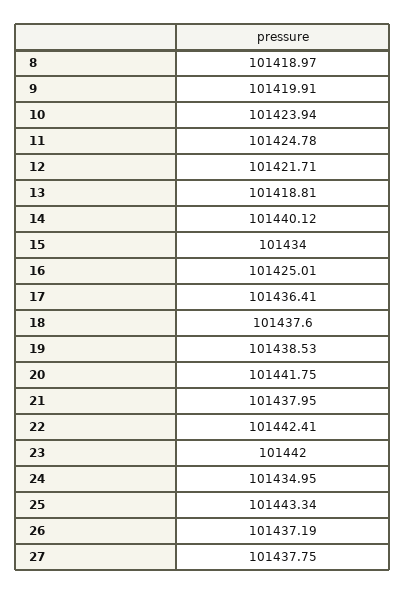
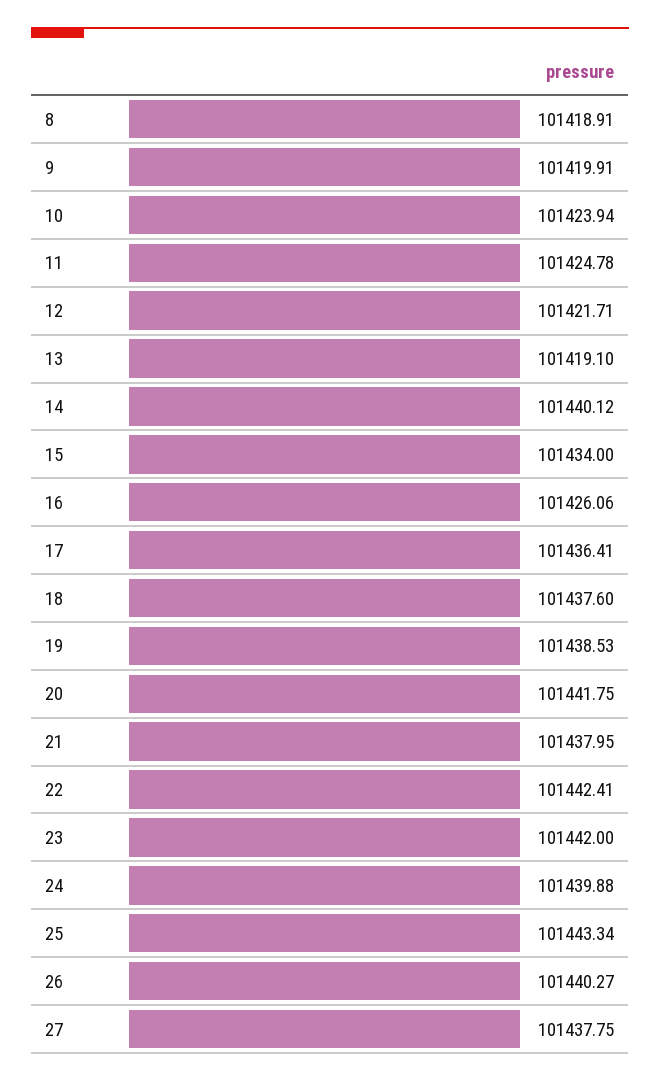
8: 101418.97 -> 101418.91
13: 101418.81 -> 101419.1
16: 101425.01 -> 101426.06
24: 101434.95 -> 101439.88
26: 101437.19 -> 101440.27

